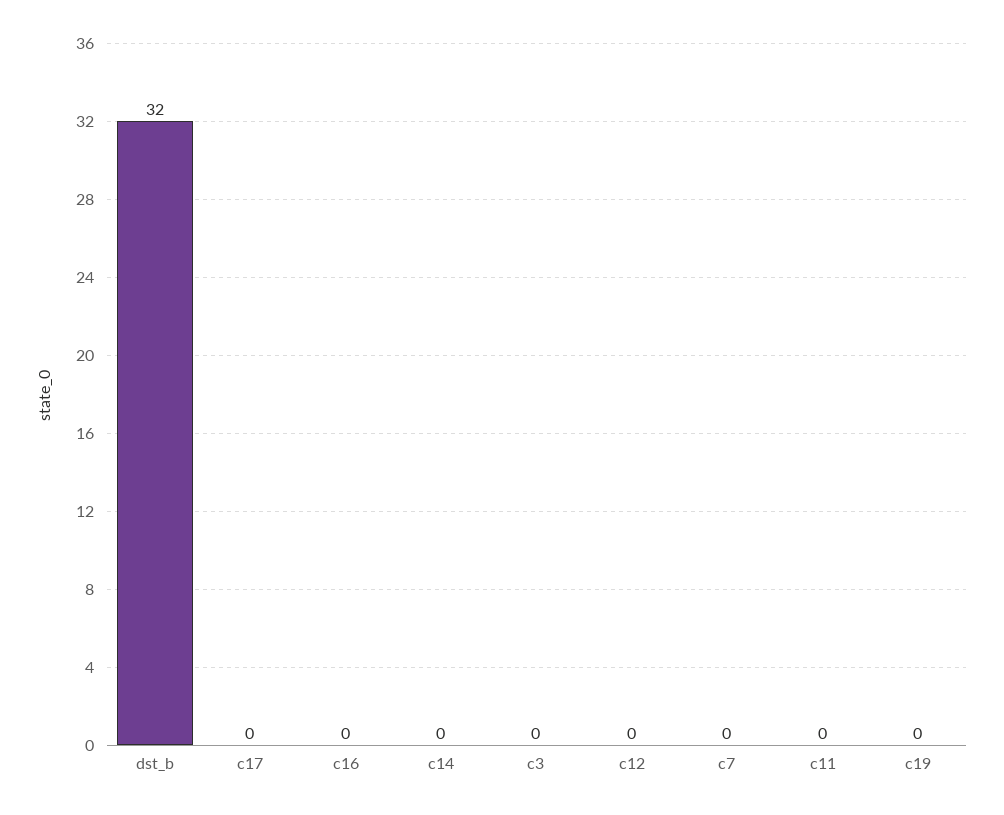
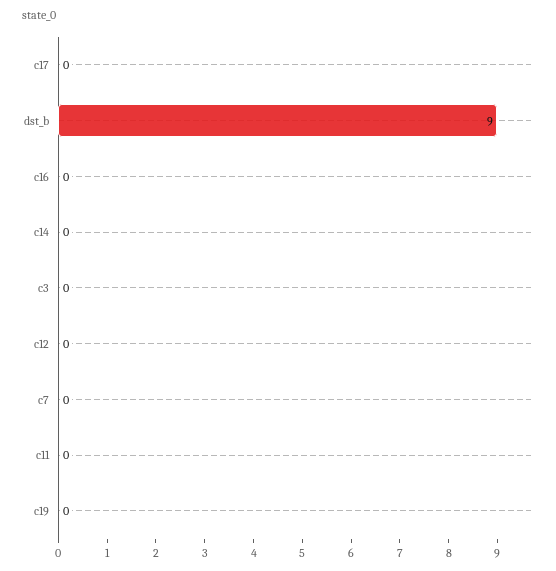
dst_b: 32 -> 9

